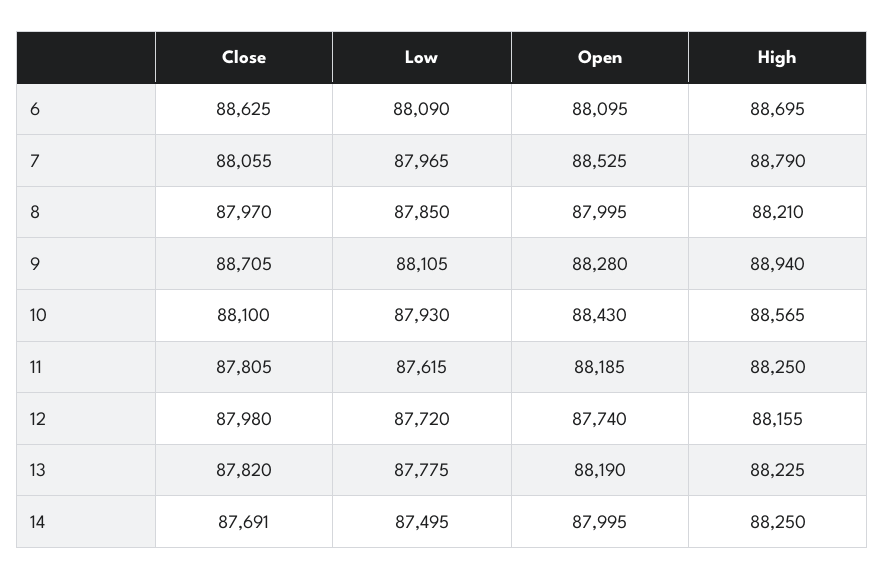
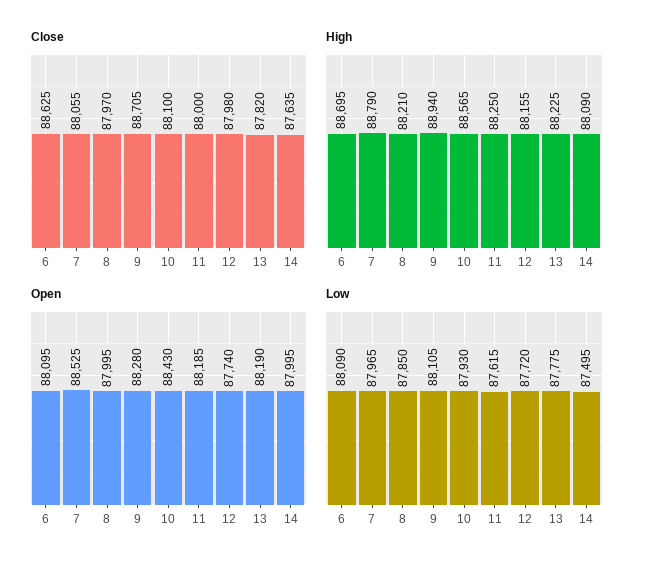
Close, 11: 87805 -> 88000
Close, 14: 87691 -> 87635
High, 14: 88250 -> 88090

